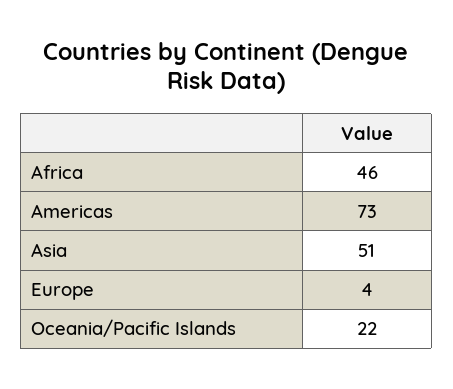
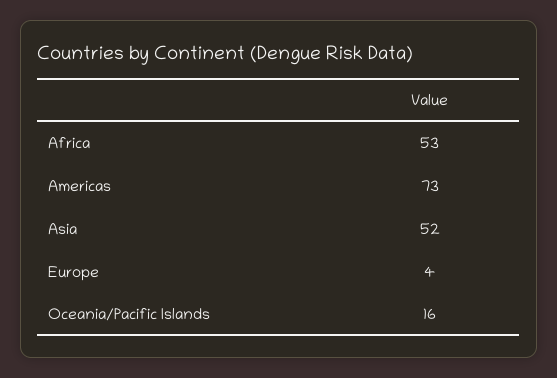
Africa: 46 -> 53
Asia: 51 -> 52
Oceania/Pacific Islands: 22 -> 16

